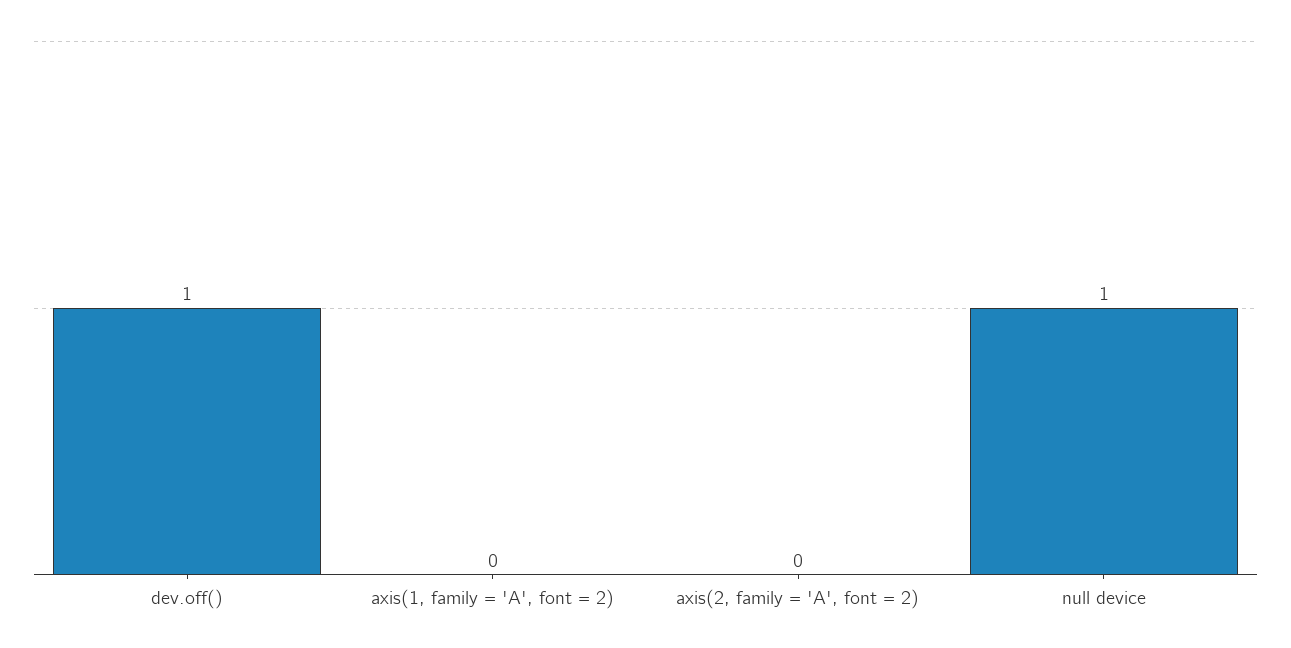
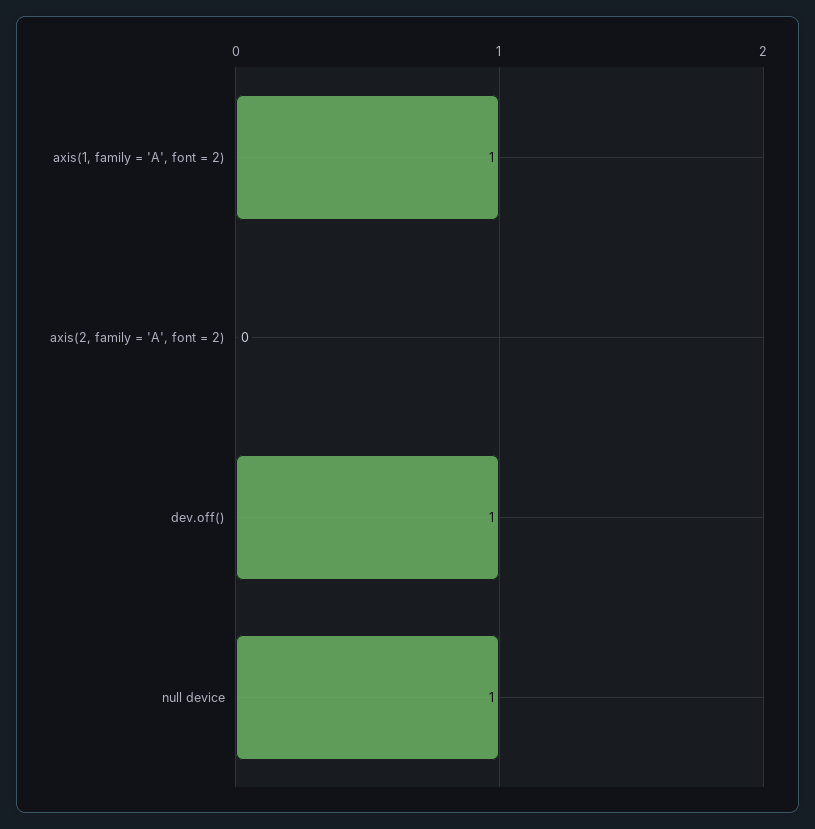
axis(1, family = 'A', font = 2): 0 -> 1

